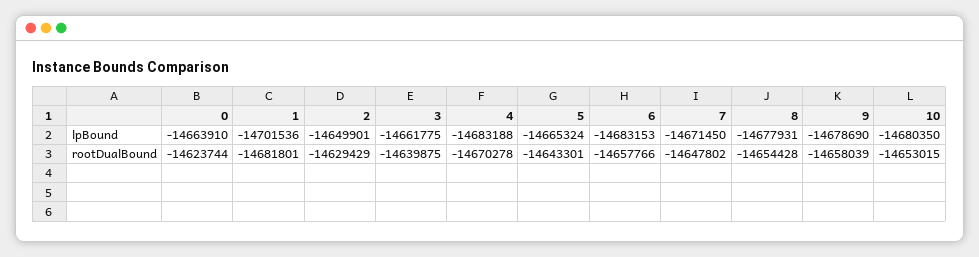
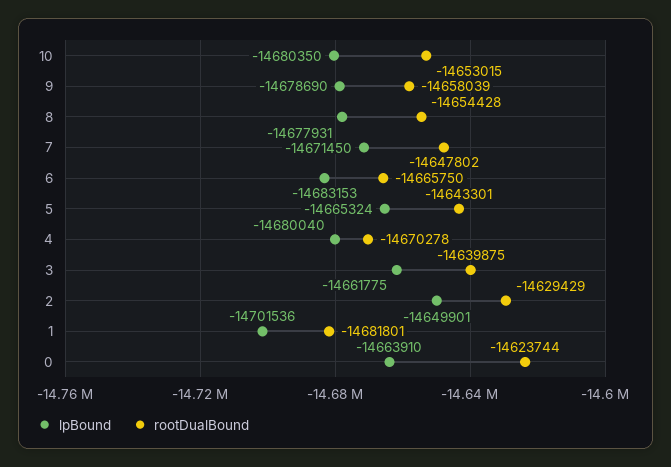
lpBound, 4: -14683188 -> -14680040
rootDualBound, 6: -14657766 -> -14665750

